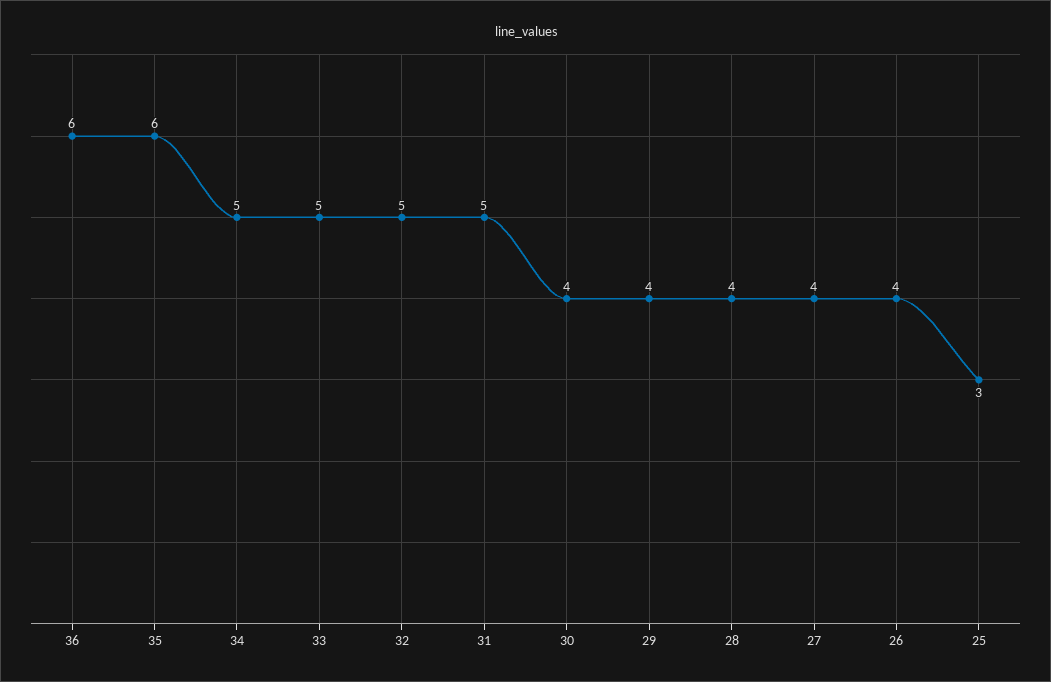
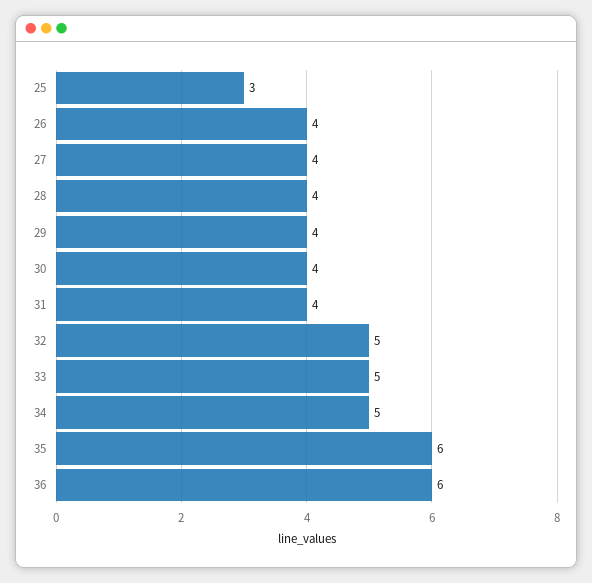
31: 5 -> 4

